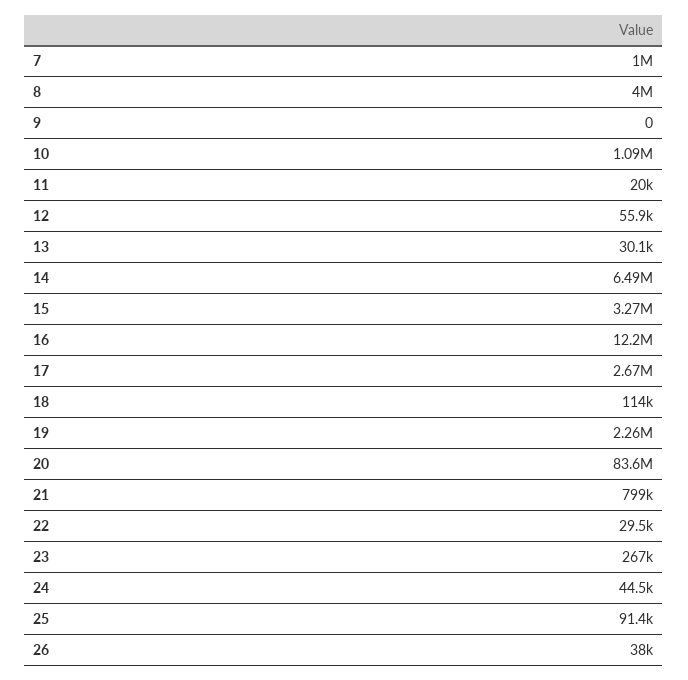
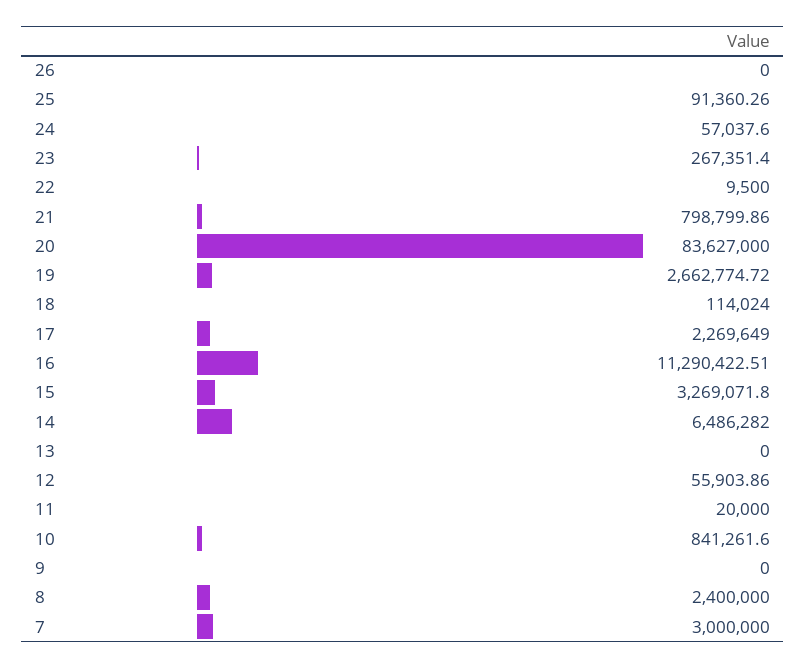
7: 1000000 -> 3000000
8: 4000000 -> 2400000
10: 1090000 -> 841261.6
13: 30100 -> 0
16: 12200000 -> 11290422.51
17: 2670000 -> 2269649
19: 2260000 -> 2662774.72
22: 29500 -> 9500
24: 44500 -> 57037.6
26: 38000 -> 0

